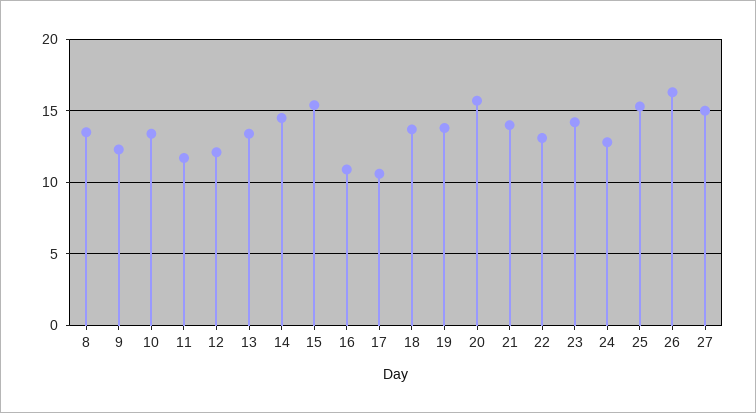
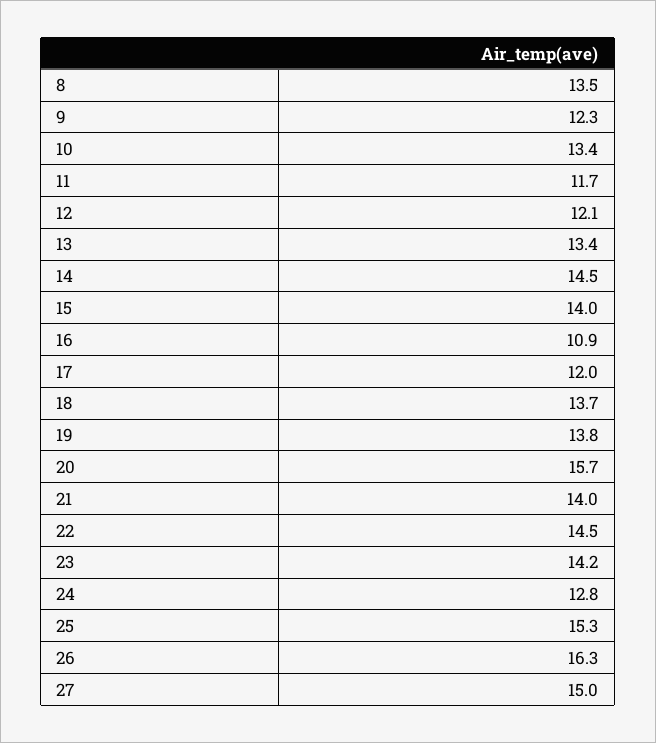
15: 15.5 -> 14
17: 10.5 -> 12
22: 13 -> 14.5

